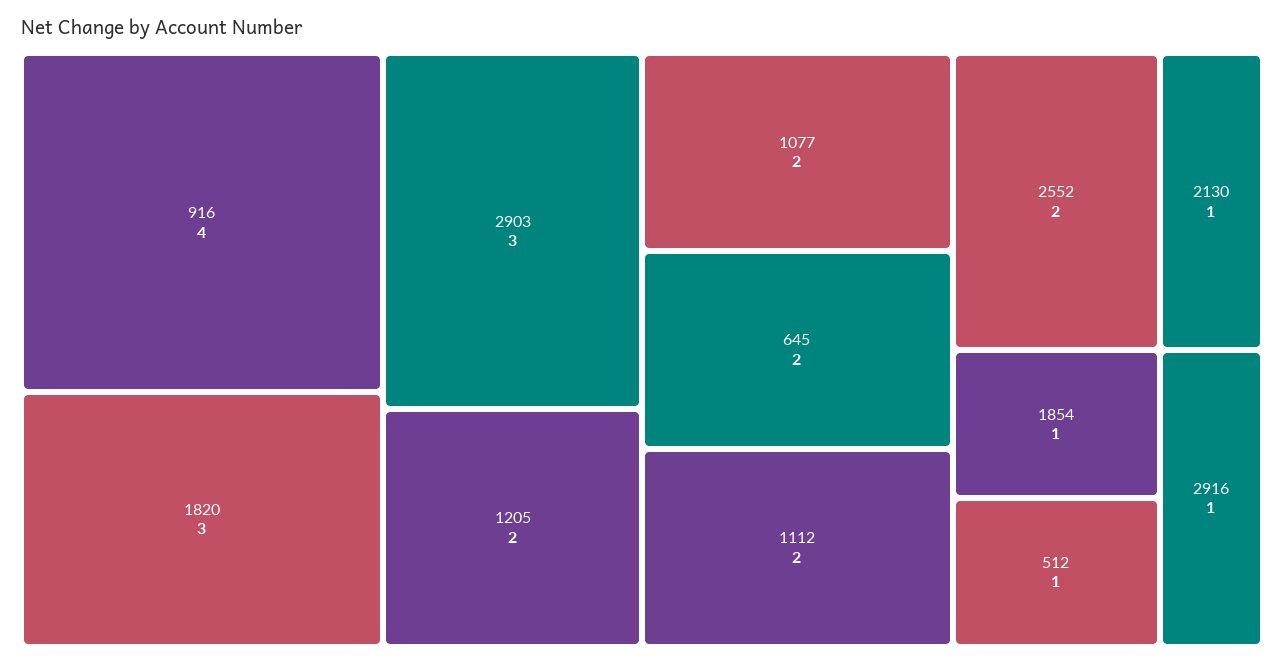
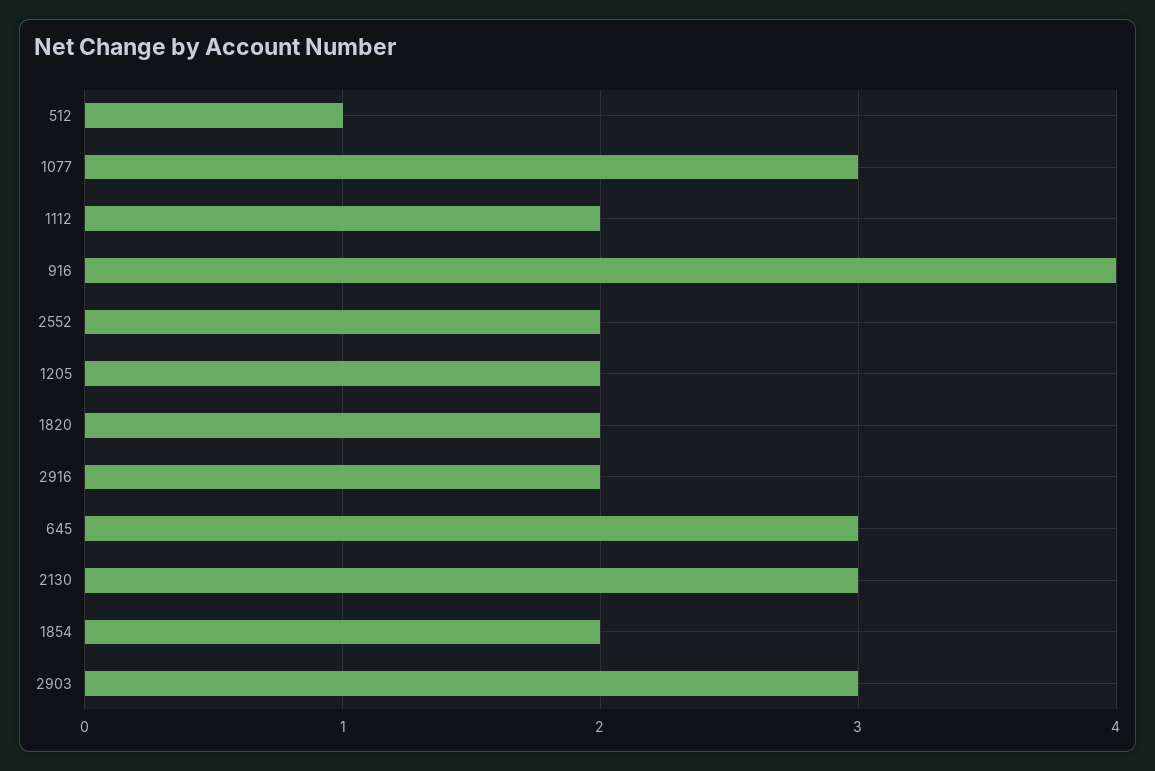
1820: 3 -> 2
1077: 2 -> 3
645: 2 -> 3
2130: 1 -> 3
1854: 1 -> 2
2916: 1 -> 2

